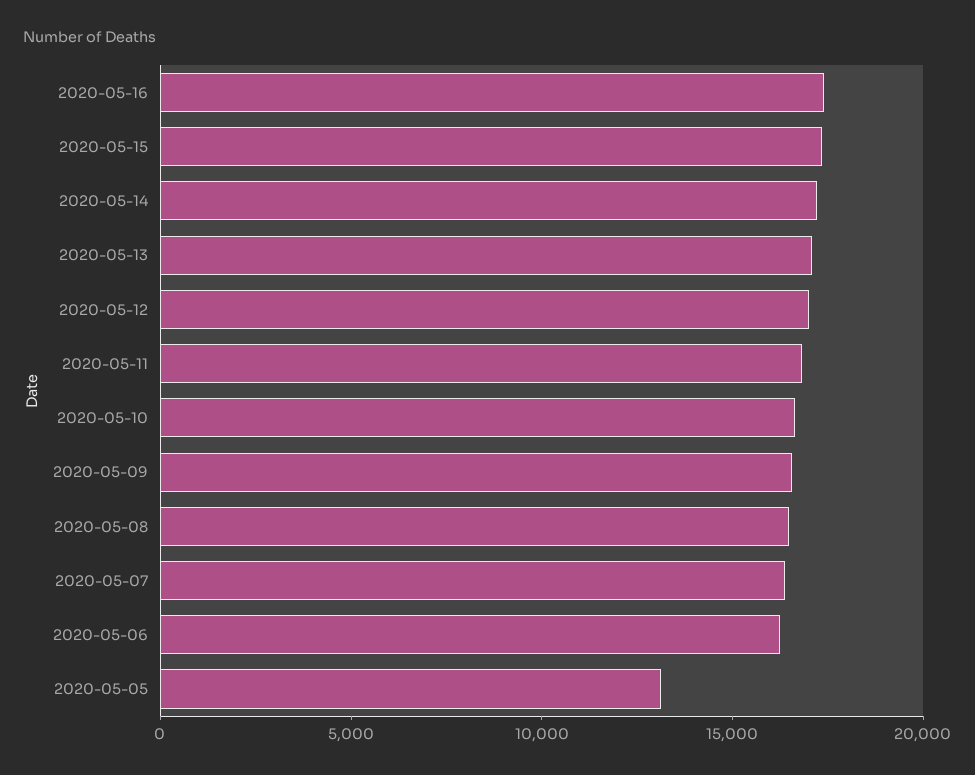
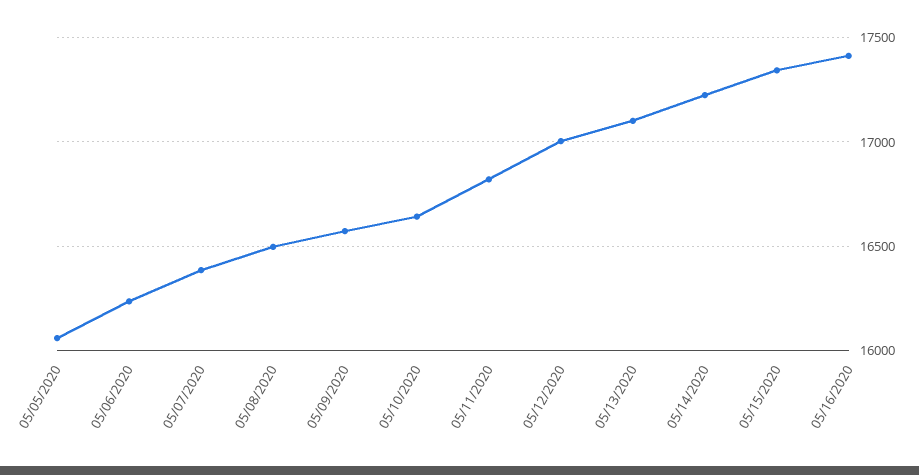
2020-05-05: 13000 -> 16050

